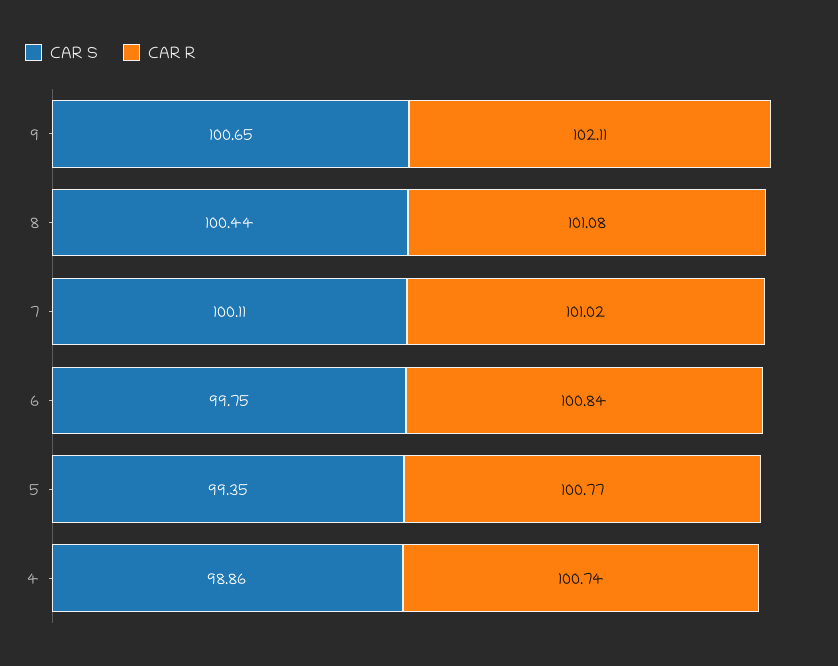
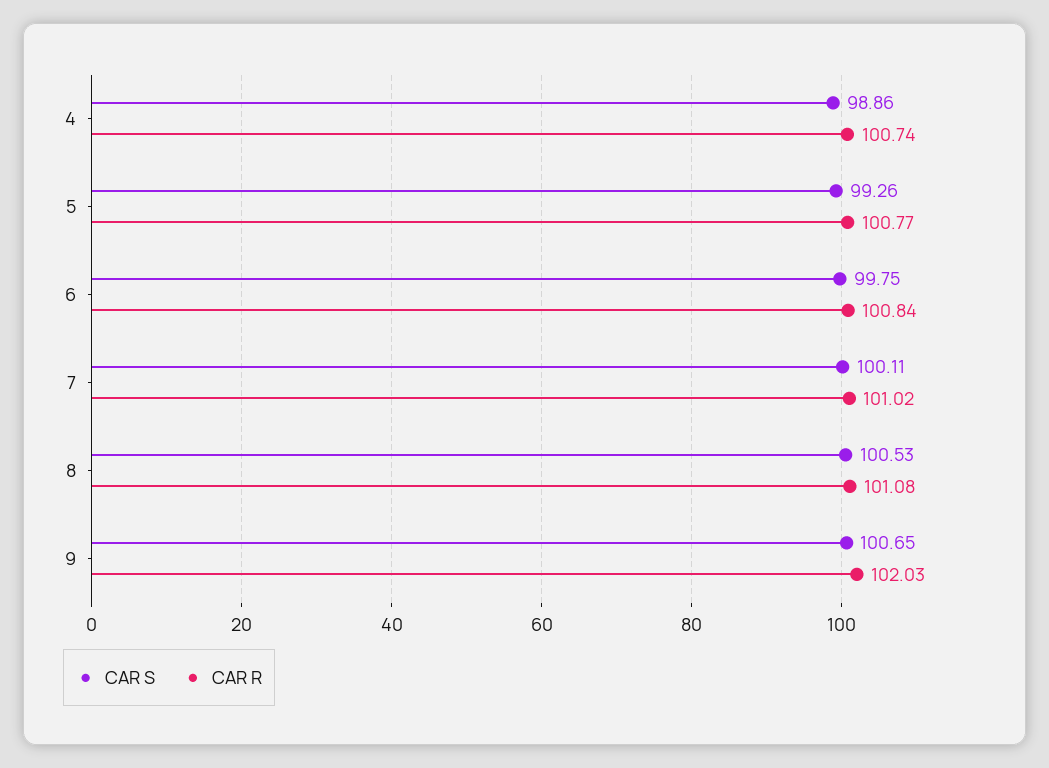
CAR R, 9: 102.11 -> 102.03
CAR S, 8: 100.44 -> 100.53
CAR S, 5: 99.35 -> 99.26

